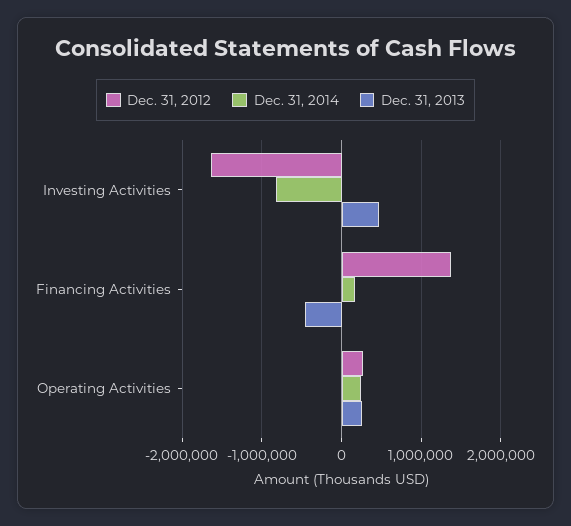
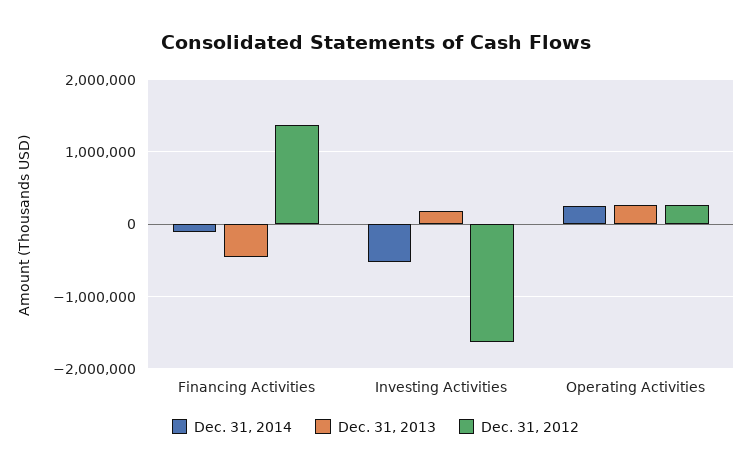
Dec. 31, 2014, Investing Activities: -800000 -> -500000
Dec. 31, 2013, Investing Activities: 500000 -> 200000
Dec. 31, 2014, Financing Activities: 200000 -> -100000

